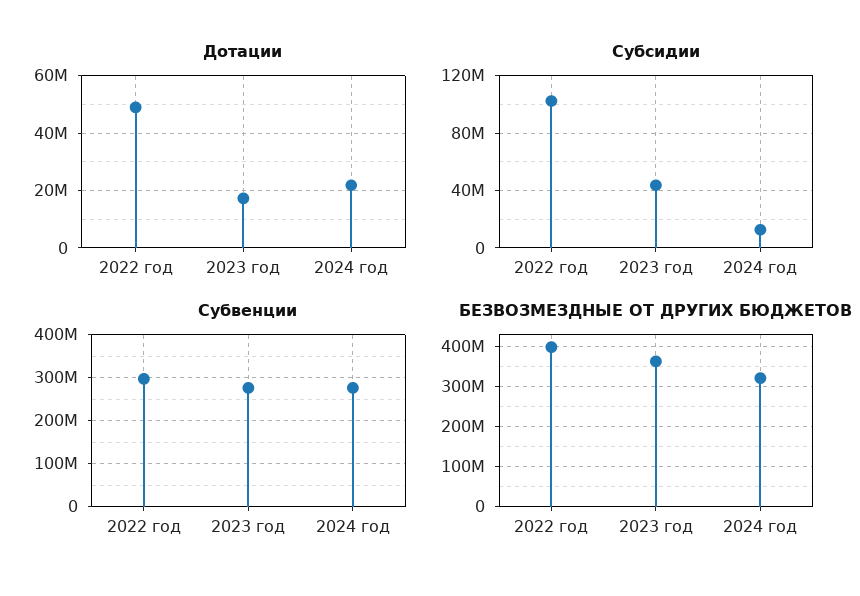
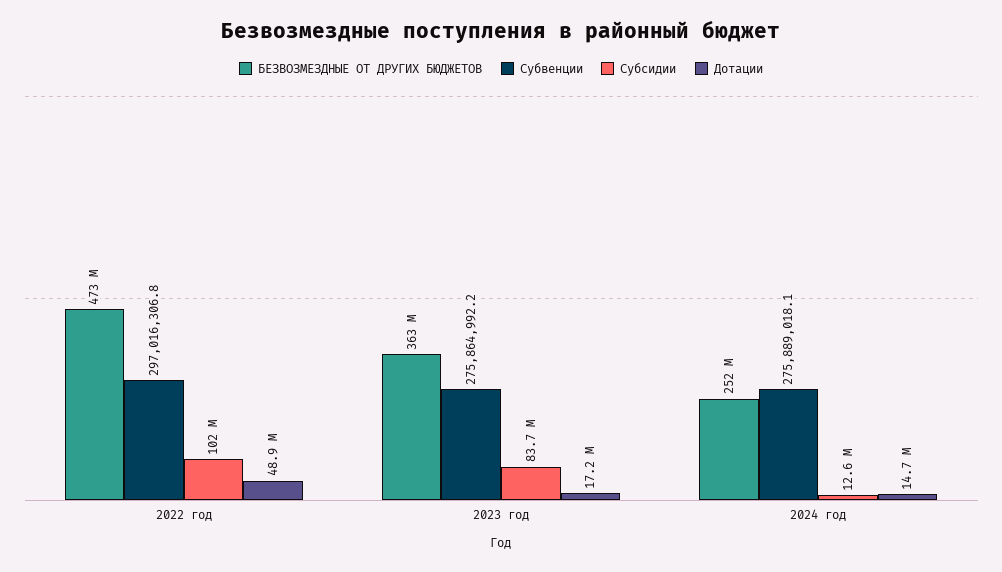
Дотации, 2024 год: 22500000 -> 14700000
Субсидии, 2023 год: 45000000 -> 83700000
БЕЗВОЗМЕЗДНЫЕ ОТ ДРУГИХ БЮДЖЕТОВ, 2022 год: 400000000 -> 473000000
БЕЗВОЗМЕЗДНЫЕ ОТ ДРУГИХ БЮДЖЕТОВ, 2024 год: 320000000 -> 252000000

